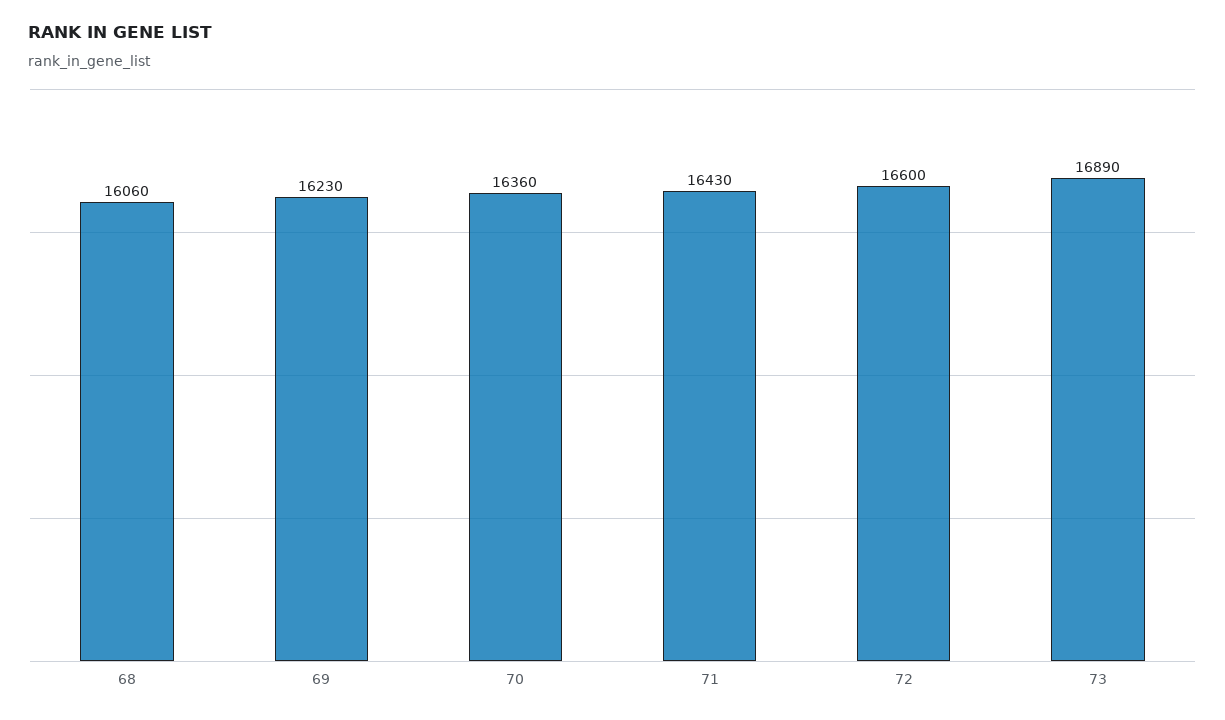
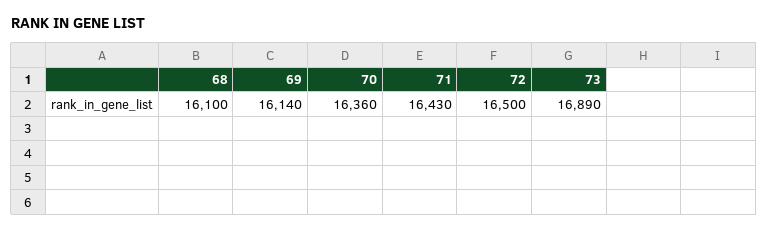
68: 16060 -> 16100
69: 16230 -> 16140
72: 16600 -> 16500

